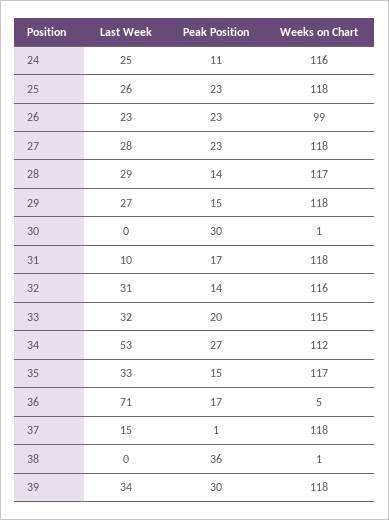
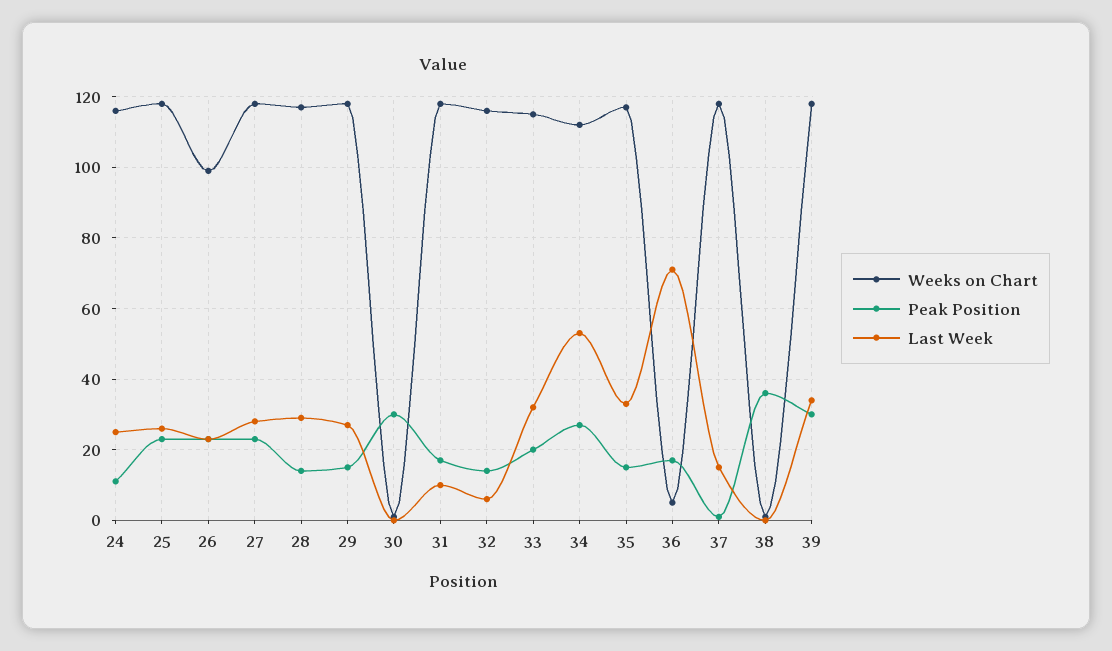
Last Week, 32: 31 -> 5

